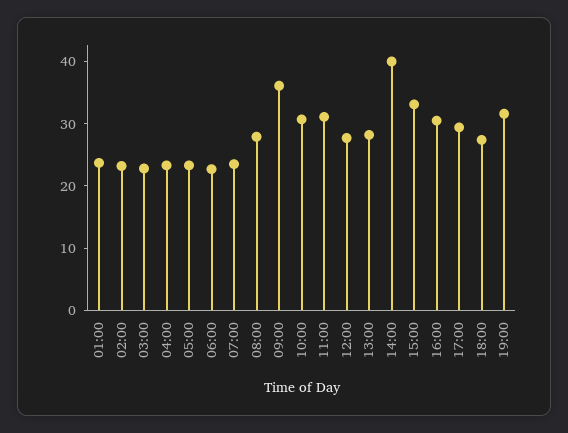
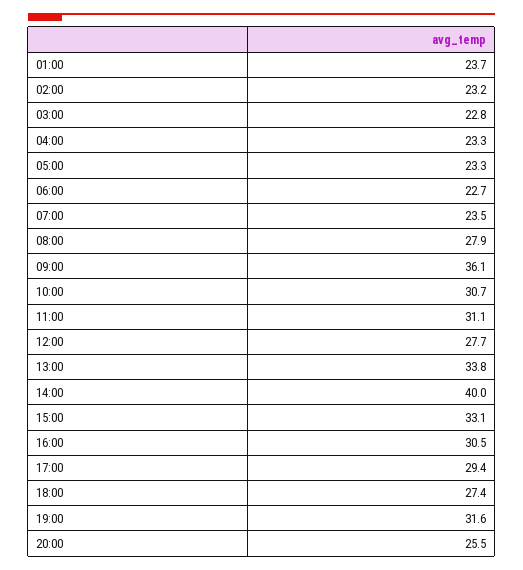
13:00: 28 -> 33.8
20:00: none -> 25.5

